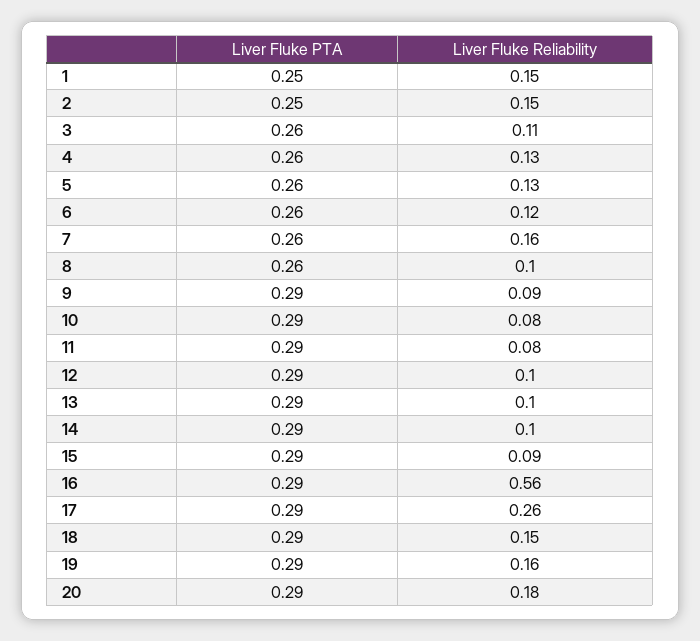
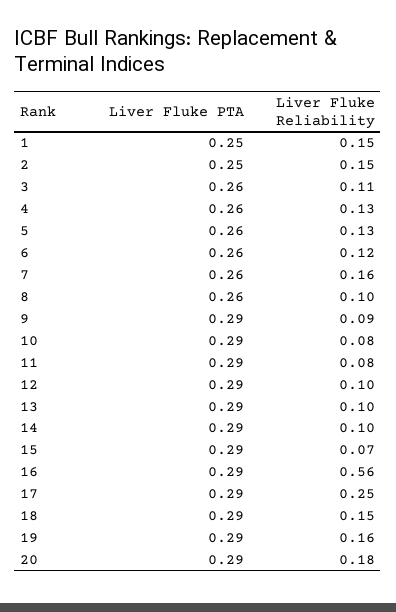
Liver Fluke Reliability, 15: 0.09 -> 0.07
Liver Fluke Reliability, 17: 0.26 -> 0.25

